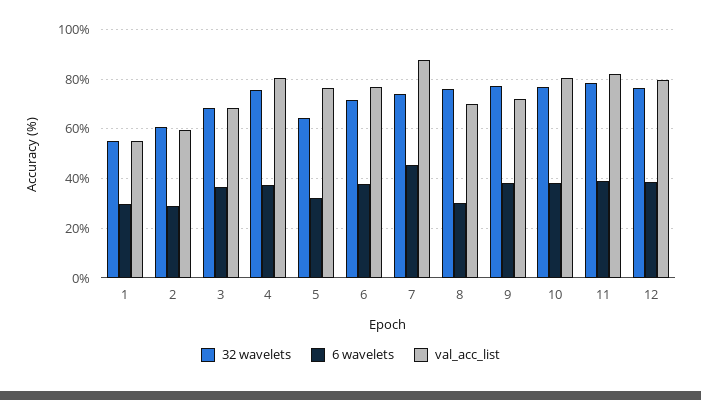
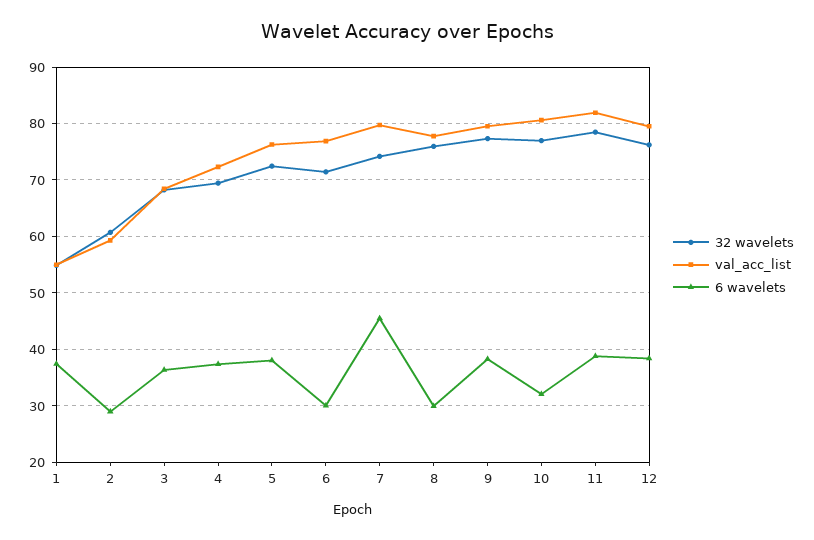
6 wavelets, 1: 30 -> 38
32 wavelets, 4: 75 -> 70
val_acc_list, 4: 80 -> 72
32 wavelets, 5: 65 -> 72
6 wavelets, 5: 32.5 -> 38
6 wavelets, 6: 37.5 -> 30
val_acc_list, 7: 87.5 -> 80
val_acc_list, 8: 70 -> 78
val_acc_list, 9: 72.5 -> 80
6 wavelets, 10: 37.5 -> 32

